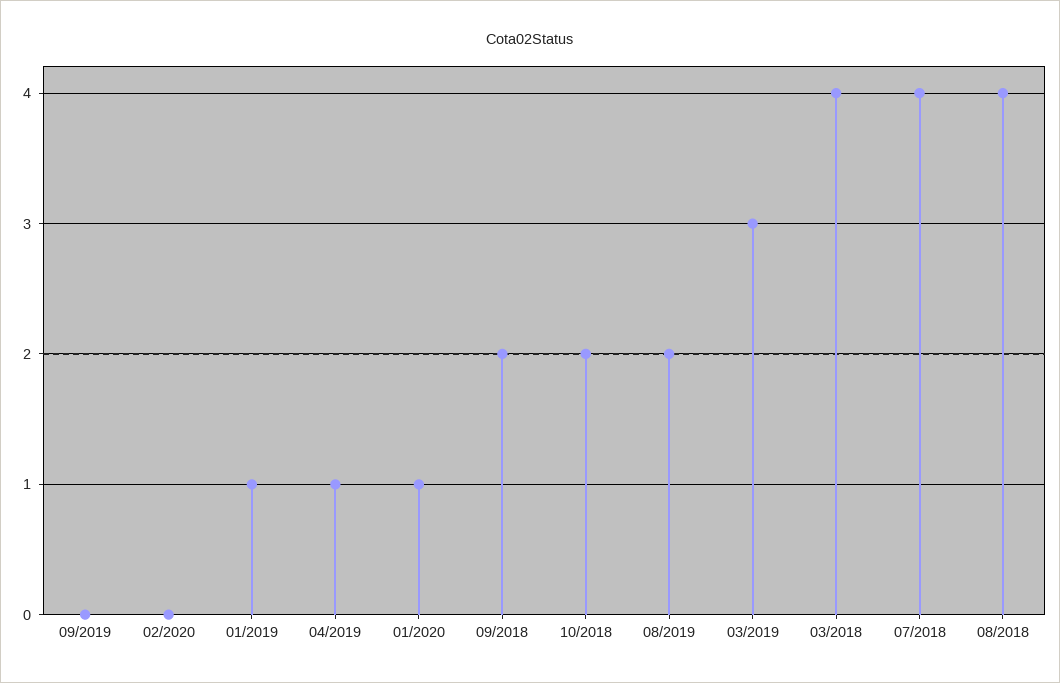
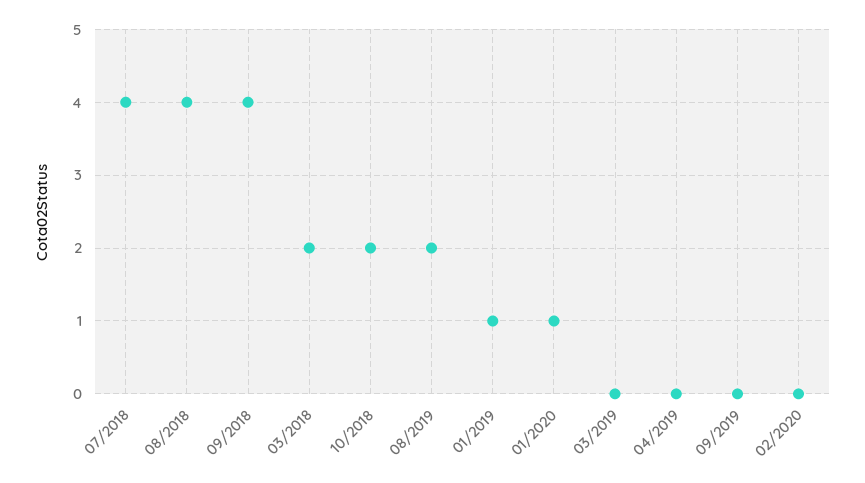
04/2019: 1 -> 0
09/2018: 2 -> 4
03/2019: 3 -> 0
03/2018: 4 -> 2

